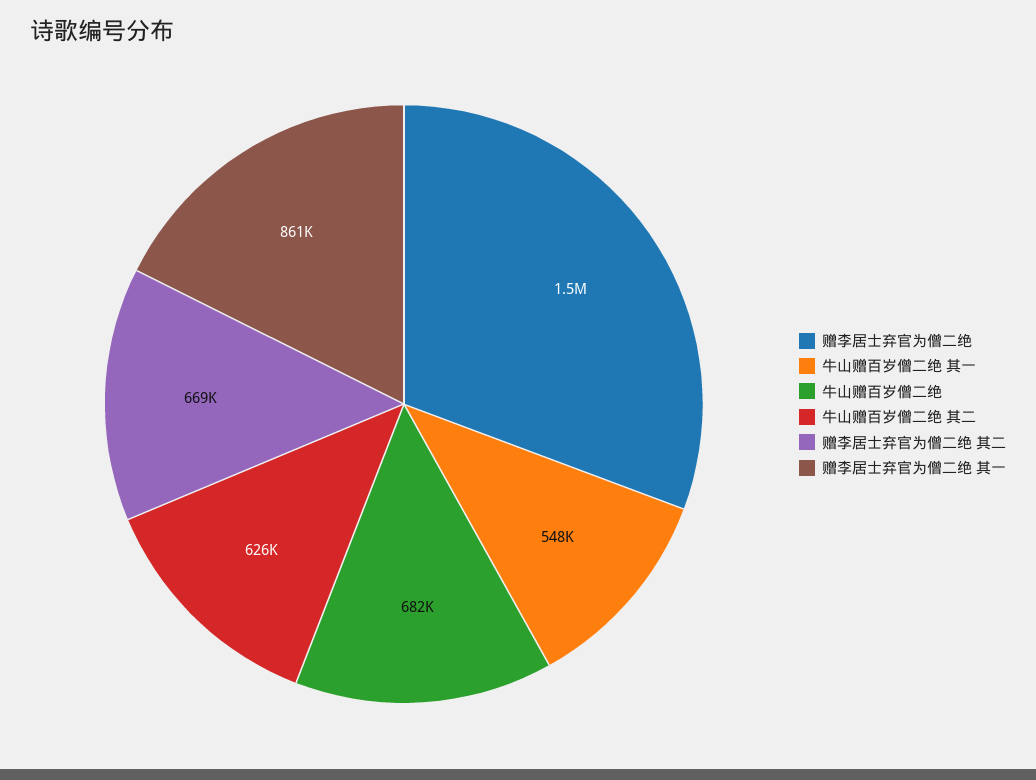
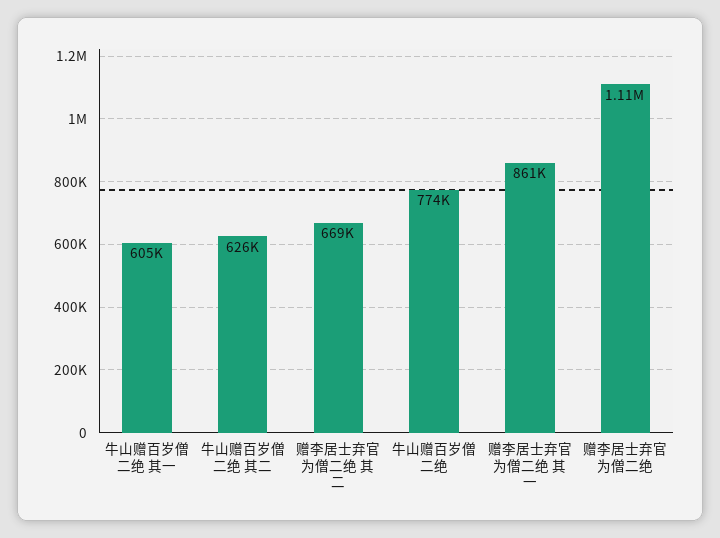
赠李居士弃官为僧二绝: 1500000 -> 1110000
牛山赠百岁僧二绝 其一: 548000 -> 605000
牛山赠百岁僧二绝: 682000 -> 774000

